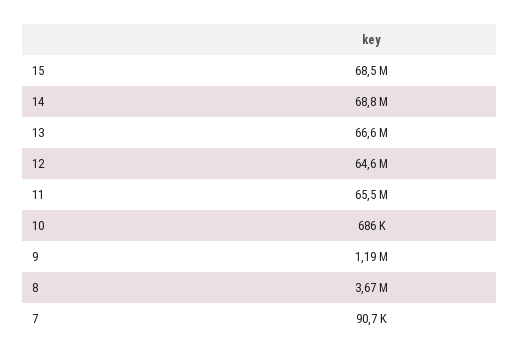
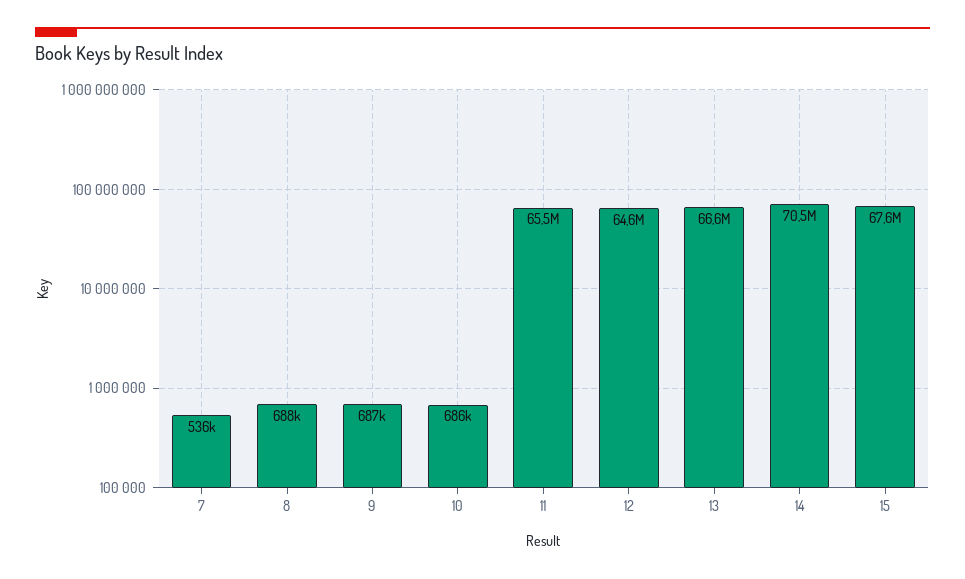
15: 68500000 -> 67600000
14: 68800000 -> 70500000
9: 1190000 -> 687000
8: 3670000 -> 688000
7: 90700 -> 536000

